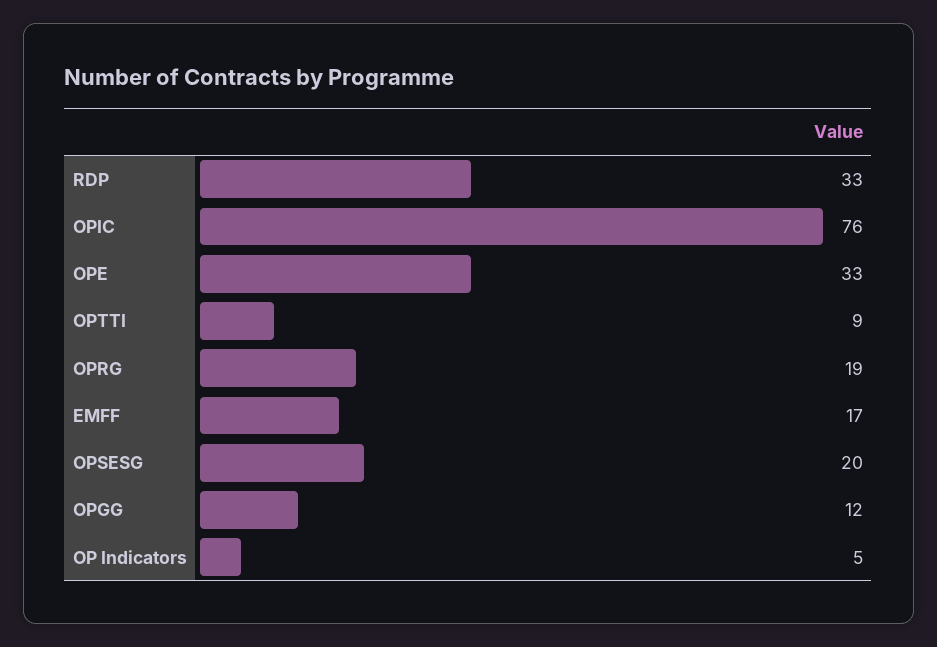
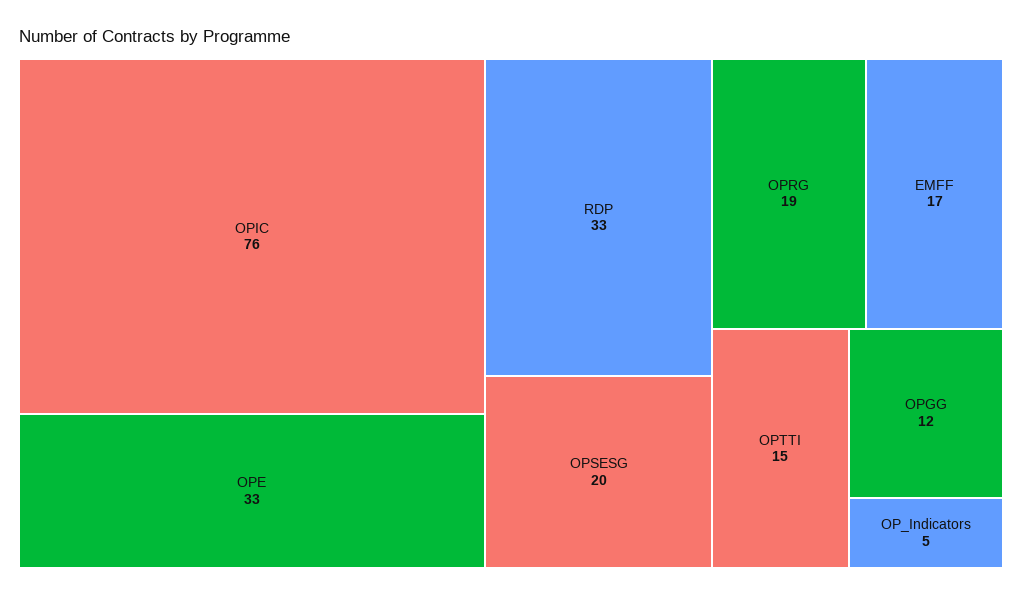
OPTTI: 9 -> 15

